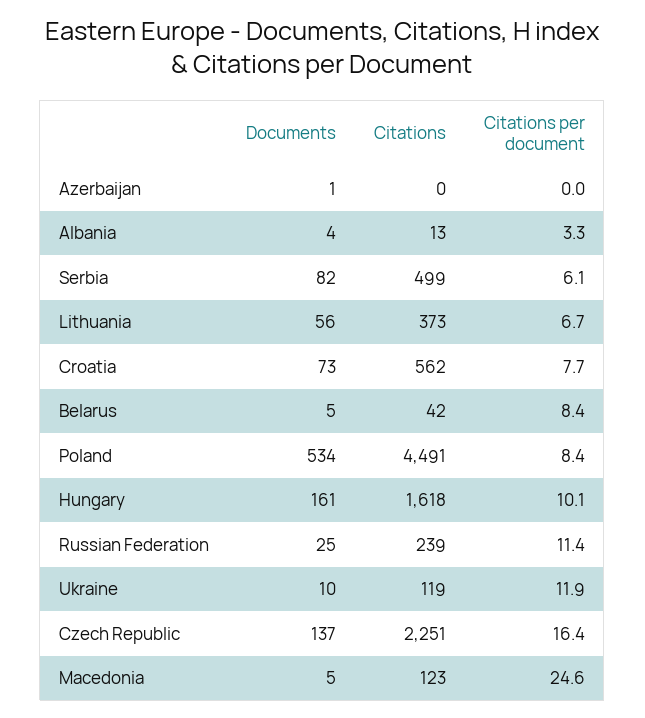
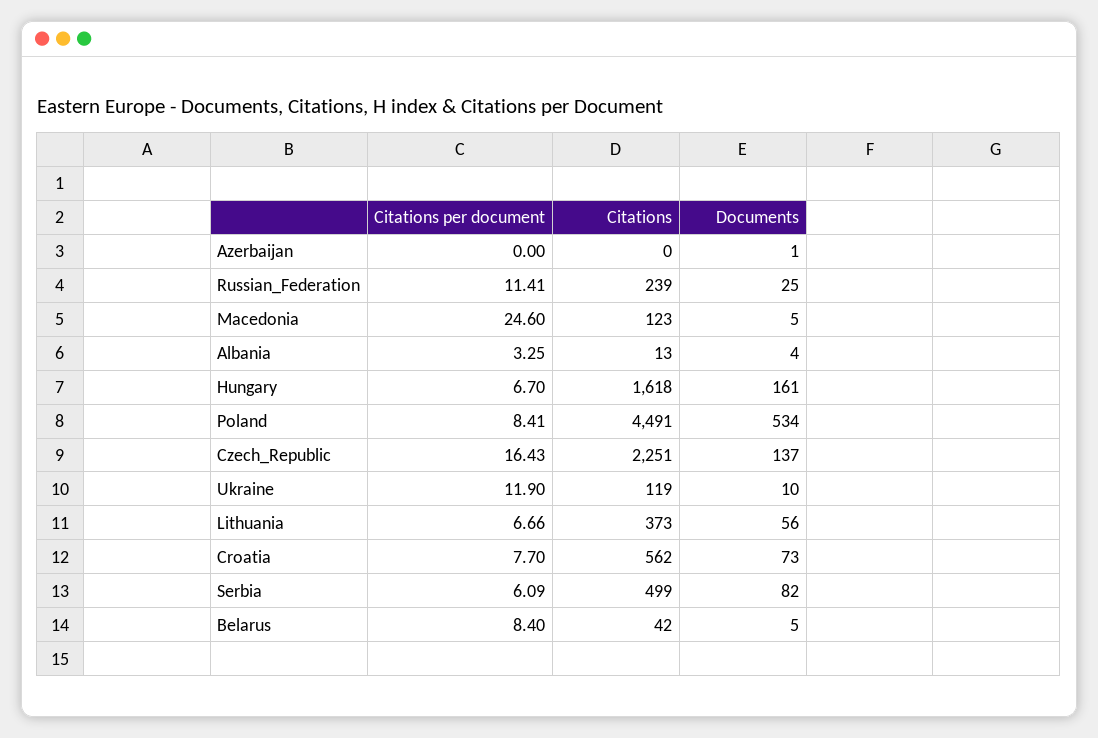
Citations per document, Hungary: 10.1 -> 6.7

